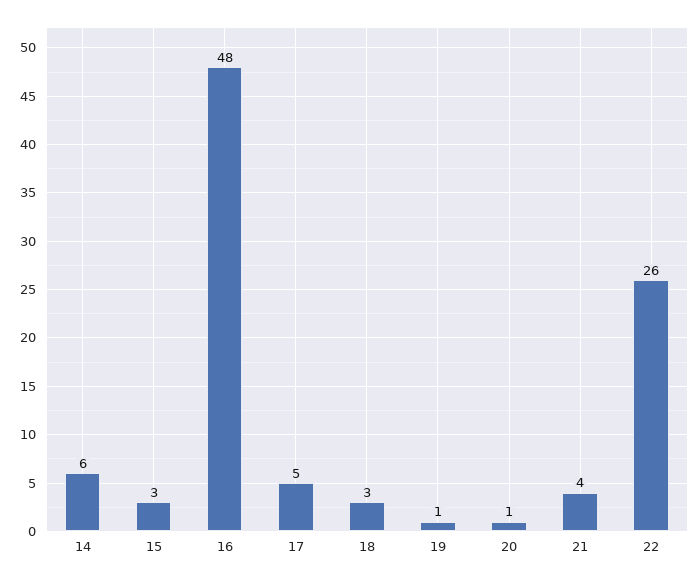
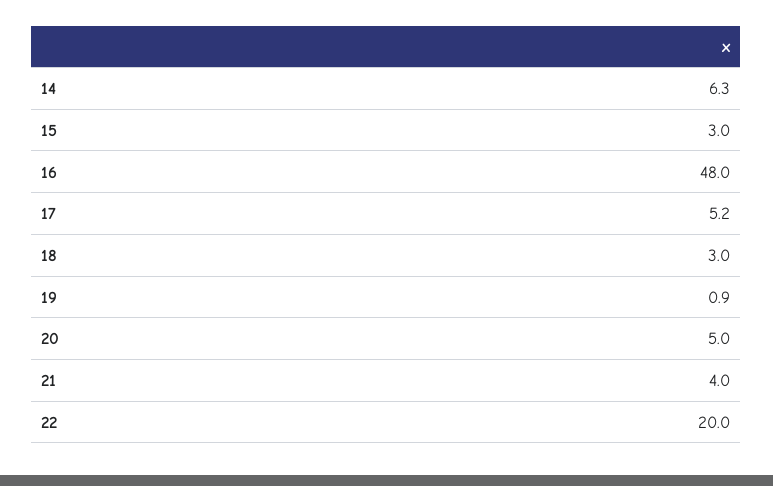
20: 1 -> 5
22: 26 -> 20

